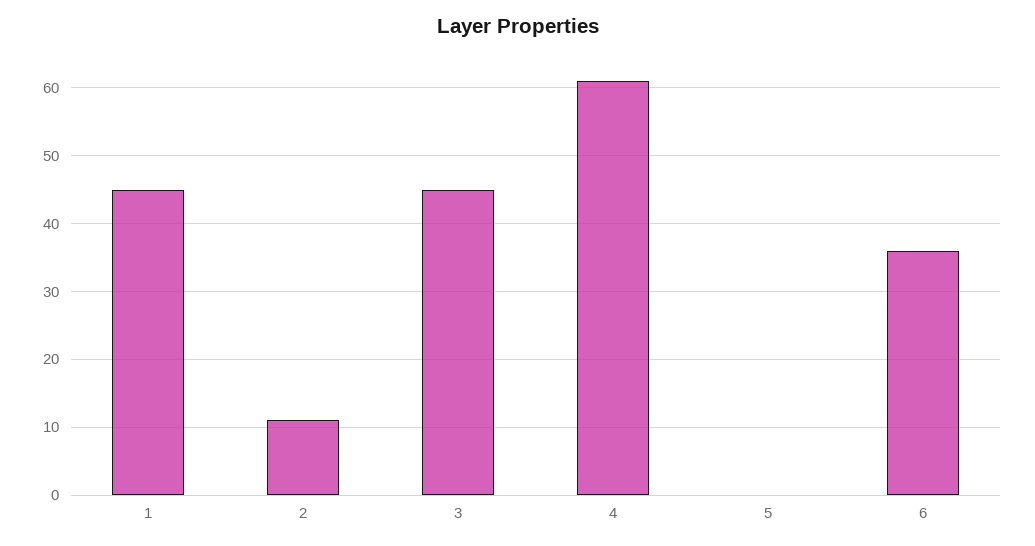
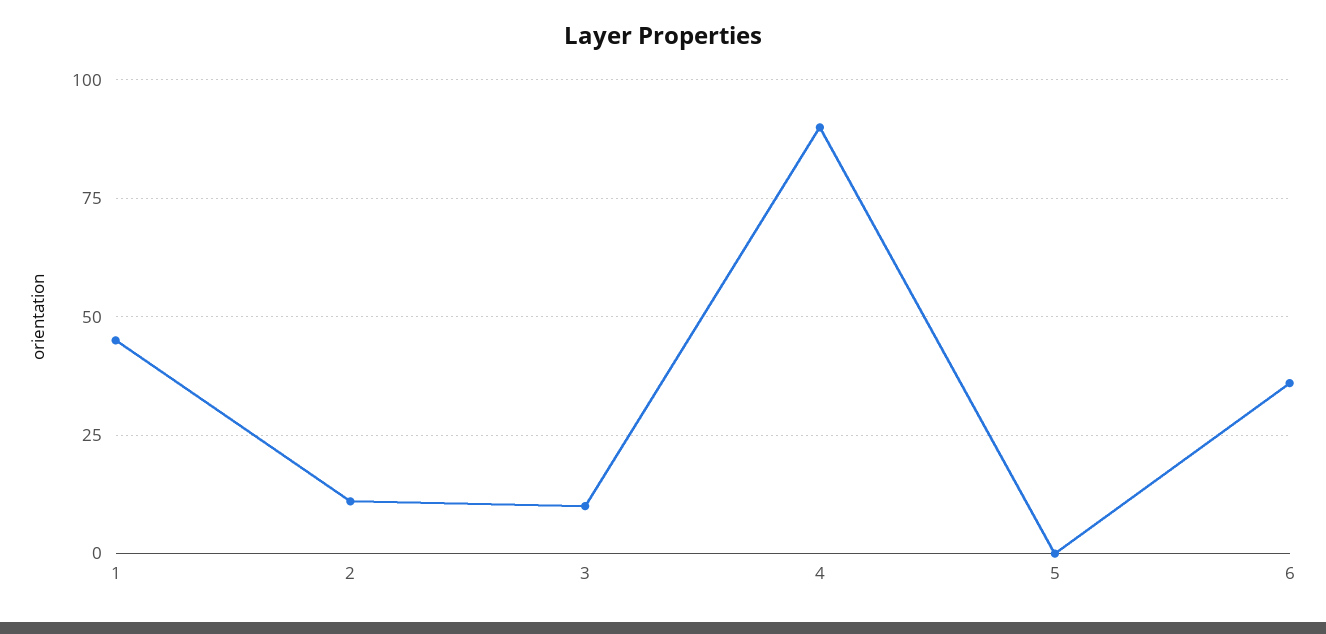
3: 45 -> 10
4: 61 -> 90

